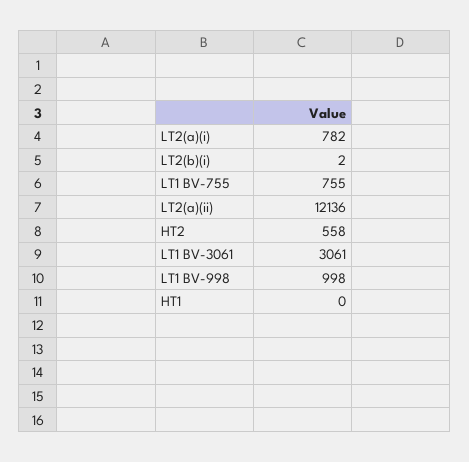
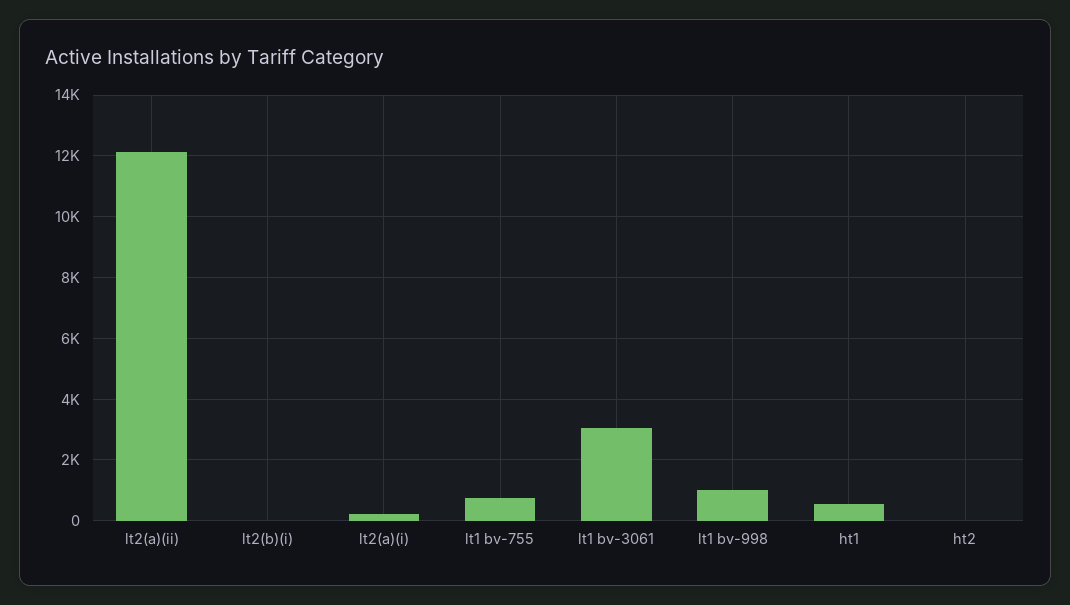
LT2(a)(i): 782 -> 200
HT2: 558 -> 0
HT1: 0 -> 600

